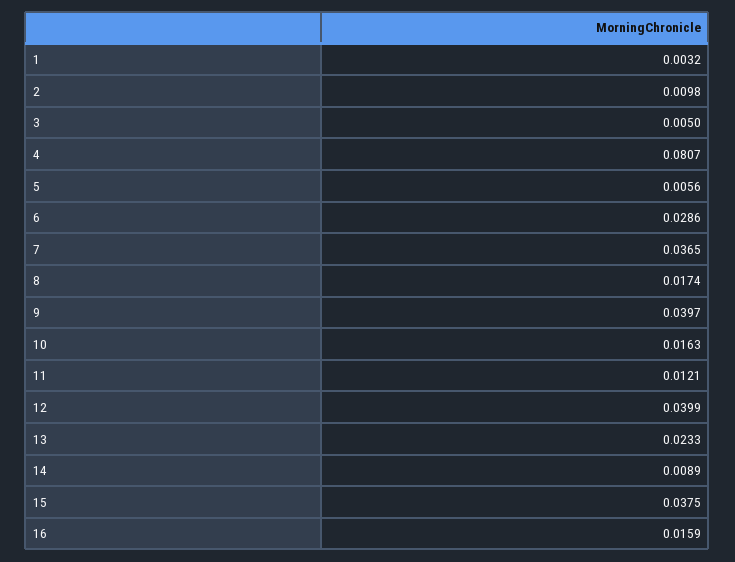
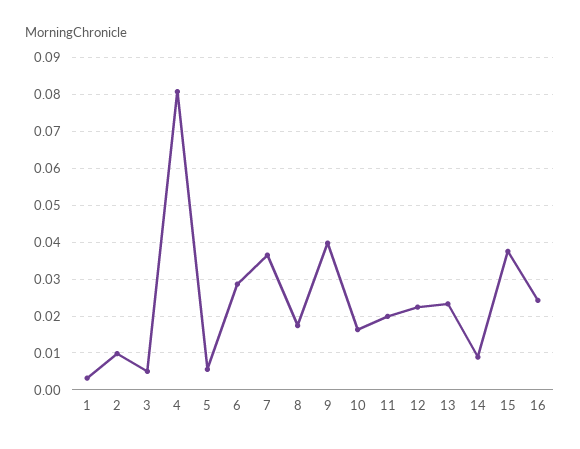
11: 0.0121 -> 0.02
12: 0.0399 -> 0.022
16: 0.0159 -> 0.024

